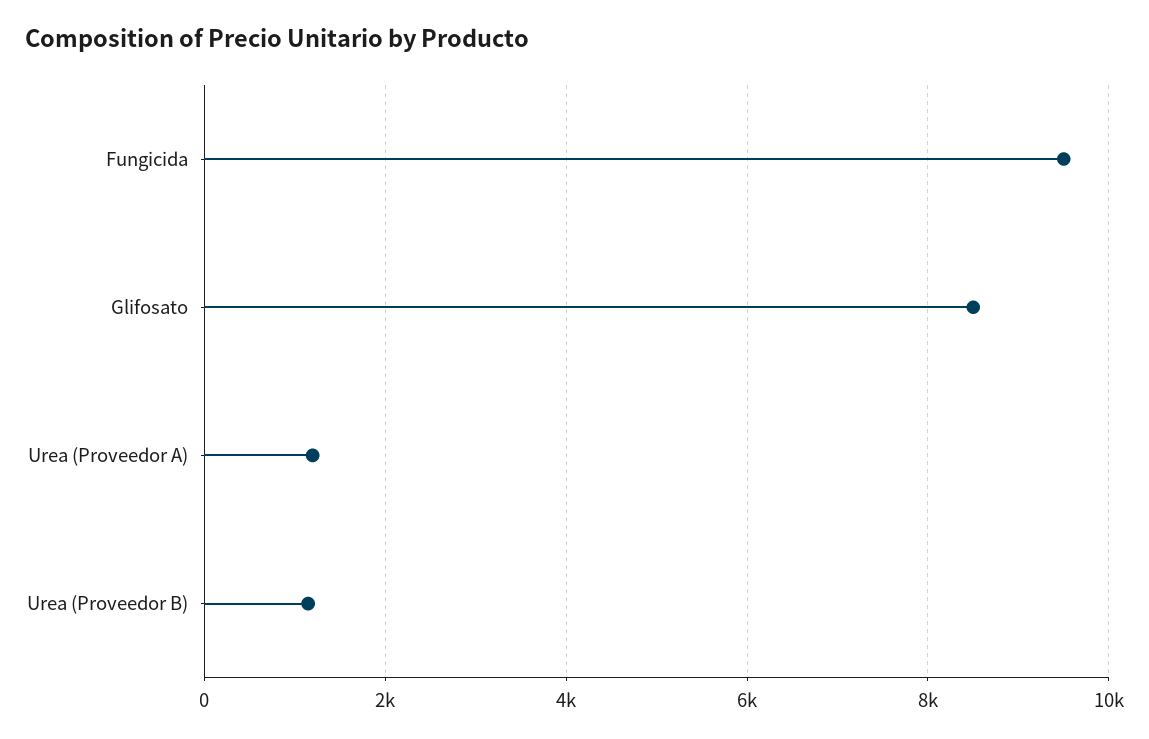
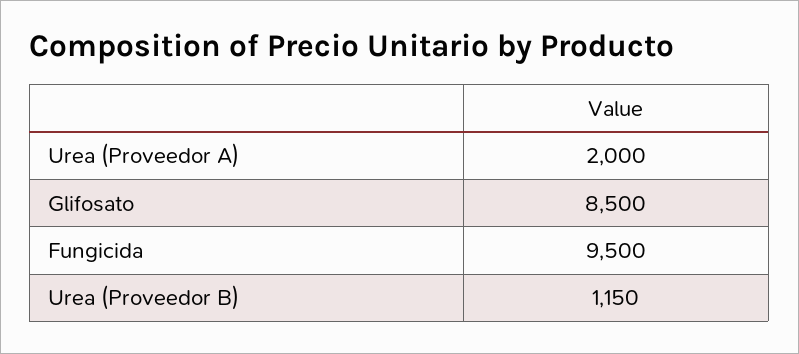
Urea (Proveedor A): 1200 -> 2000

